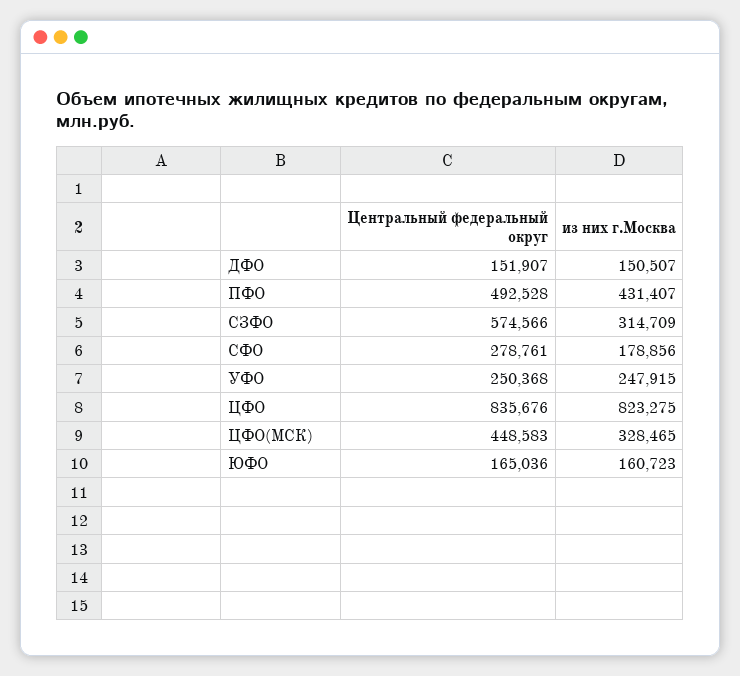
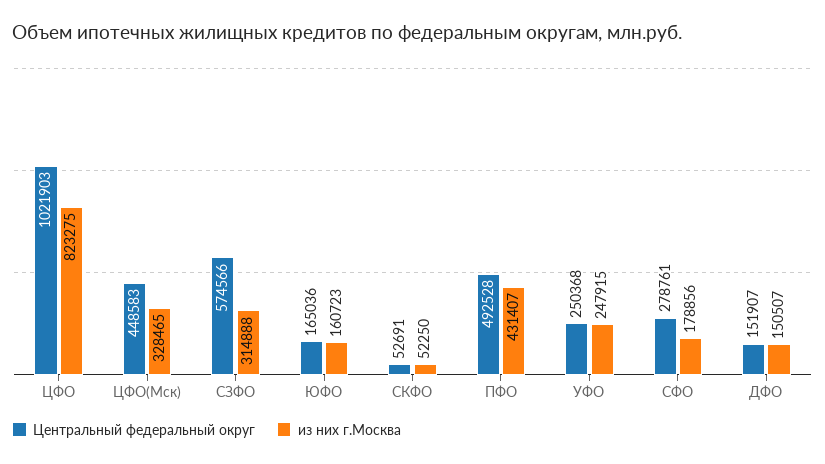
из них г.Москва, СЗФО: 314709 -> 314888
Центральный федеральный округ, ЦФО: 835676 -> 1021903
Центральный федеральный округ, СКФО: none -> 52691
из них г.Москва, СКФО: none -> 52250

